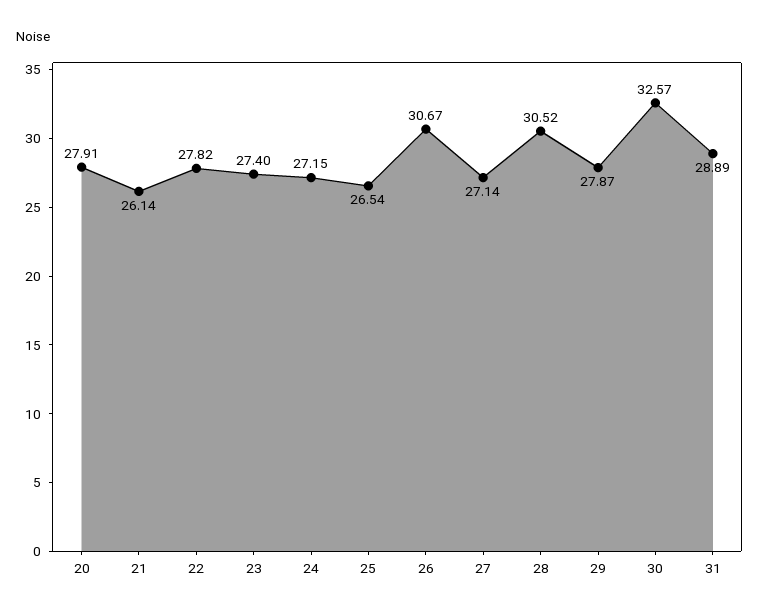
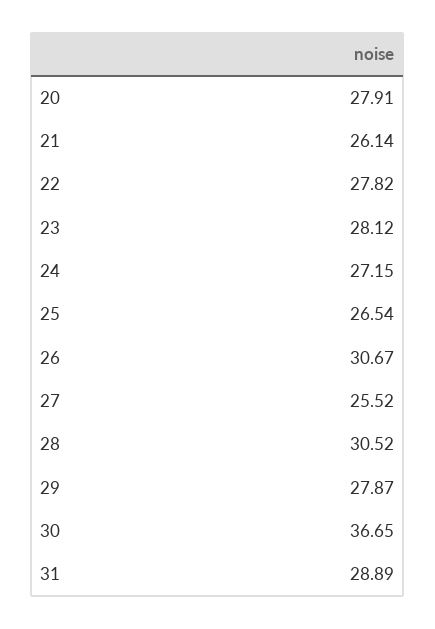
23: 27.4 -> 28.12
27: 27.14 -> 25.52
30: 32.57 -> 36.65

